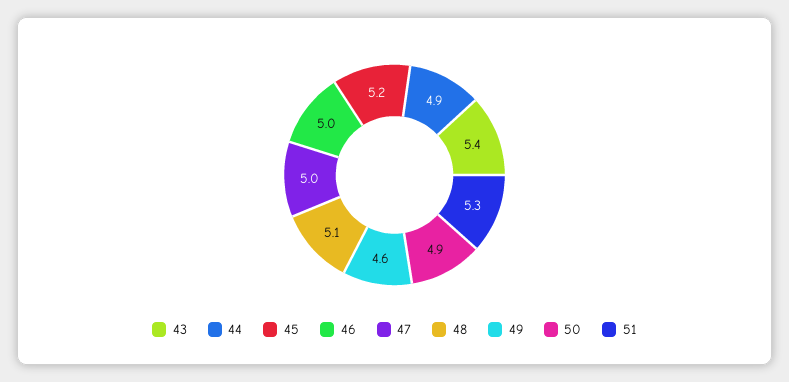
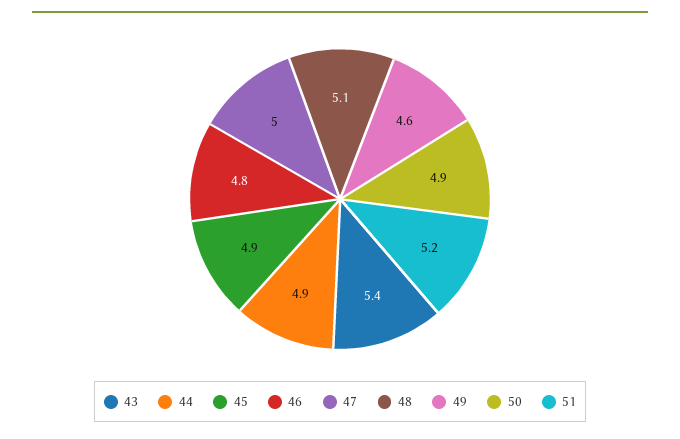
45: 5.2 -> 4.9
46: 5 -> 4.8
51: 5.3 -> 5.2

